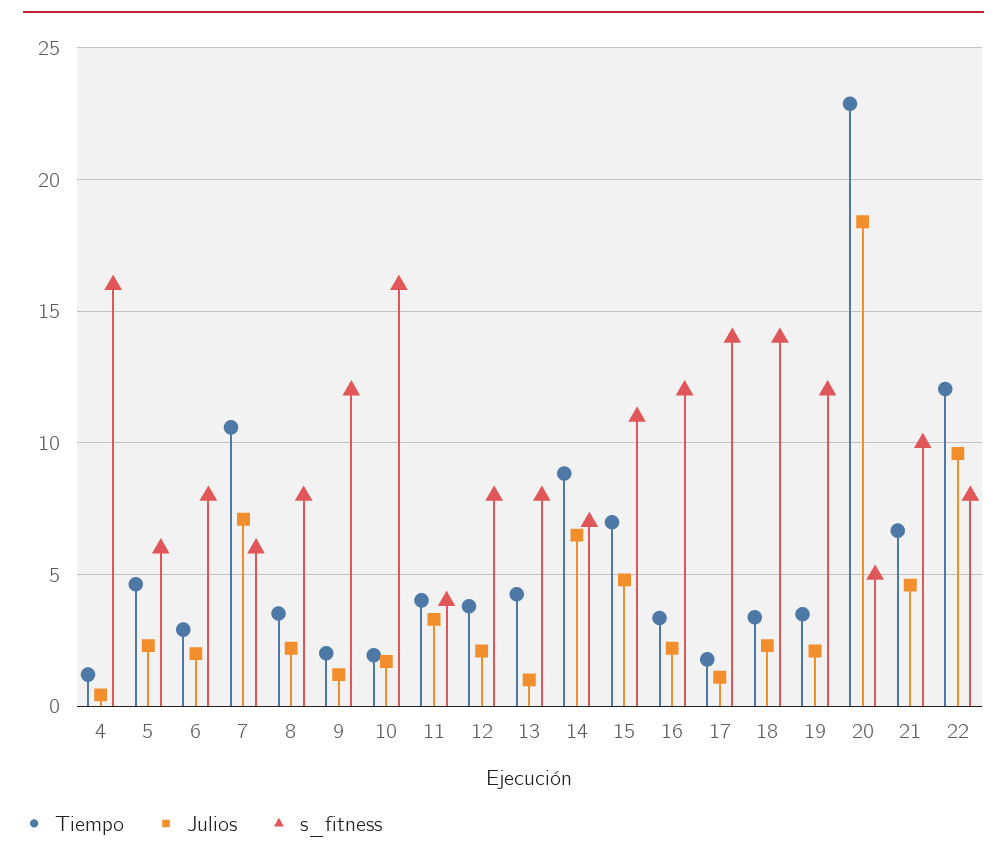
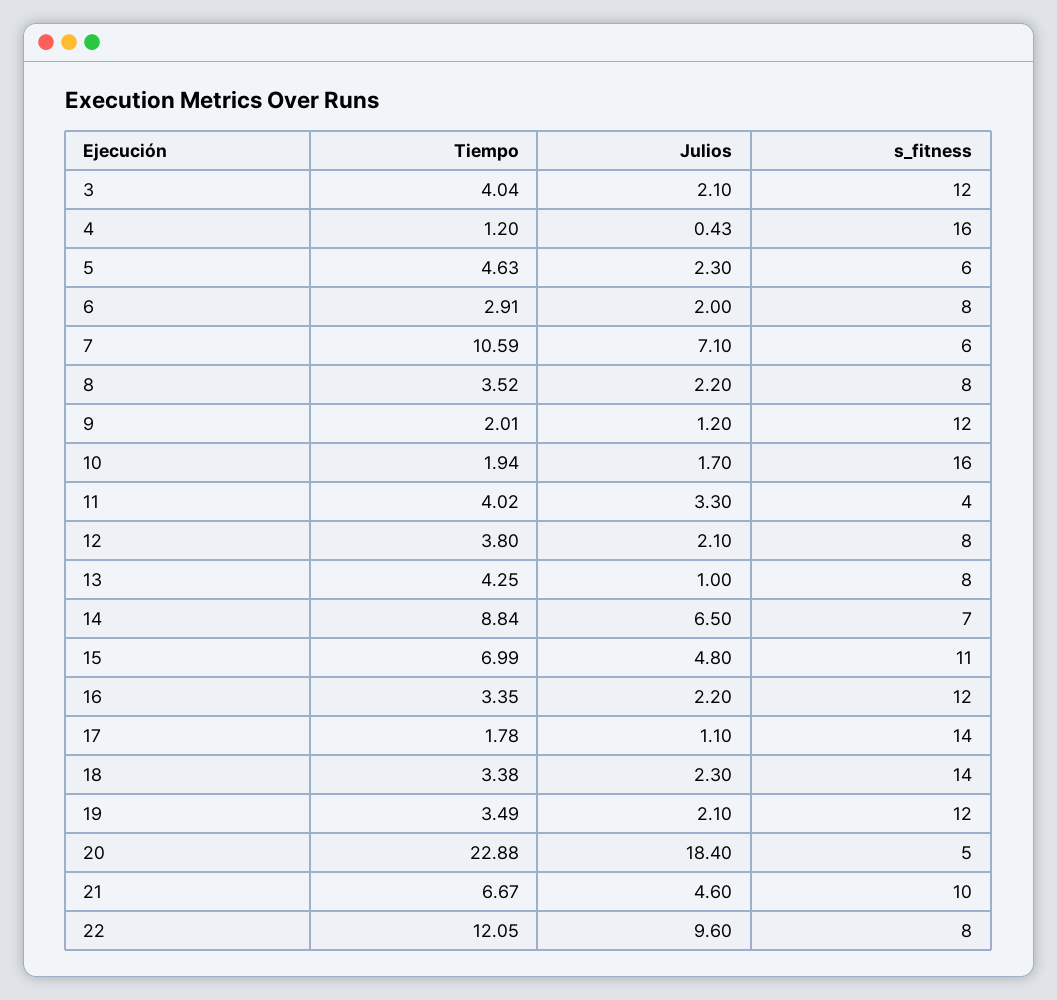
Tiempo, 3: none -> 4.04
Julios, 3: none -> 2.1
s_fitness, 3: none -> 12

